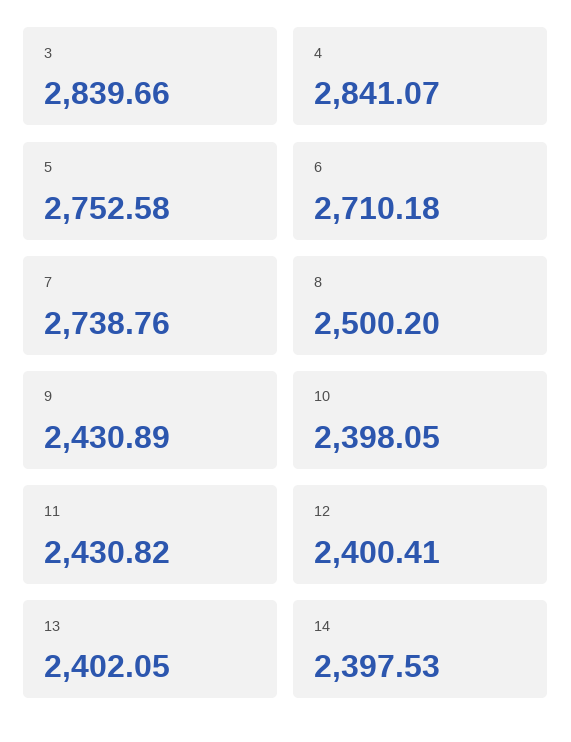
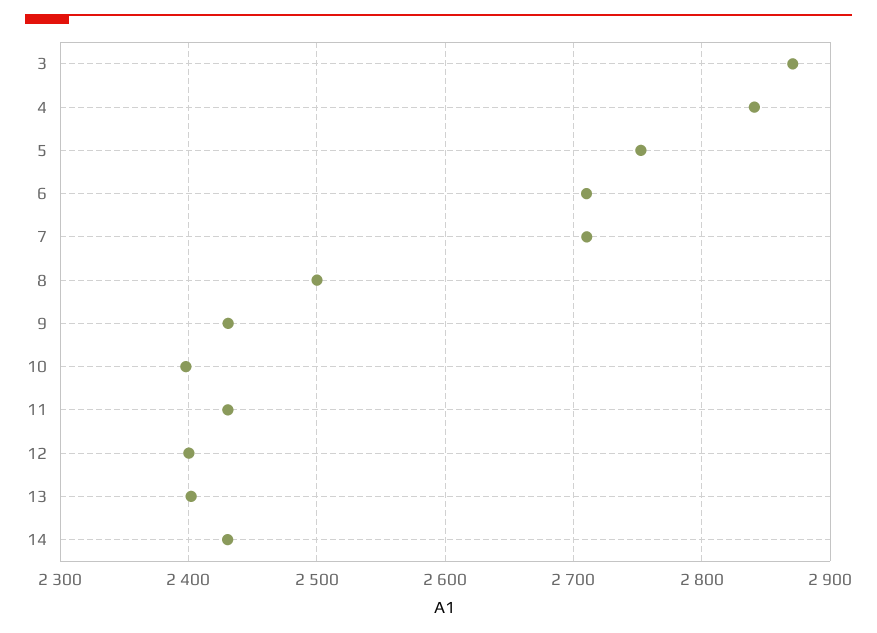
3: 2839.66 -> 2870
7: 2738.76 -> 2710
14: 2397.53 -> 2430

